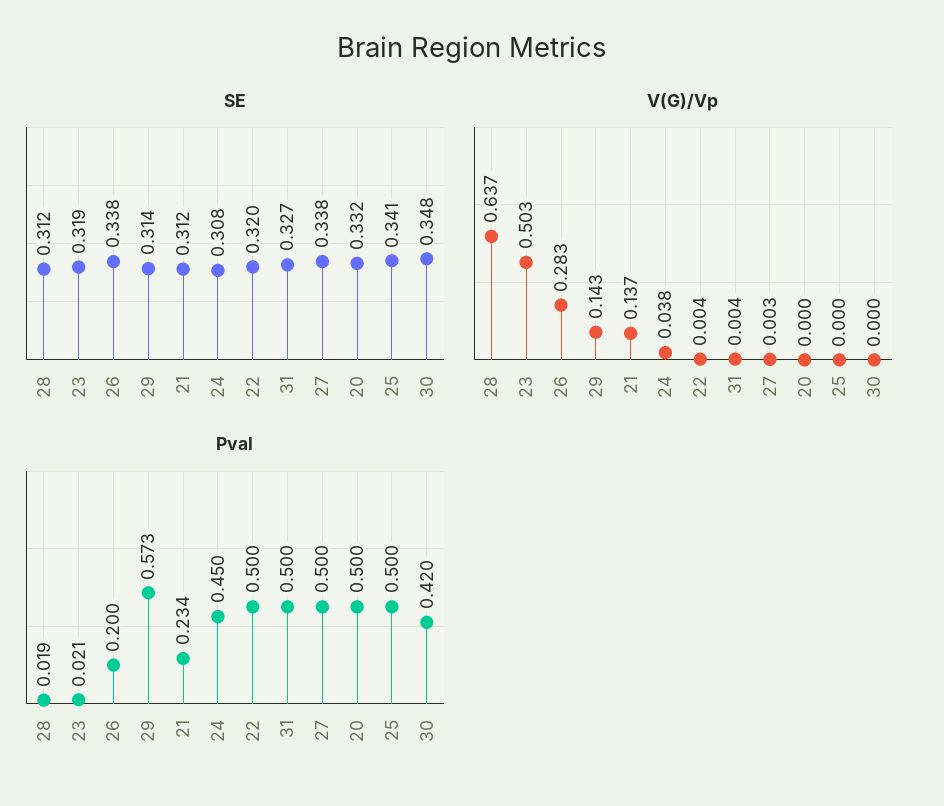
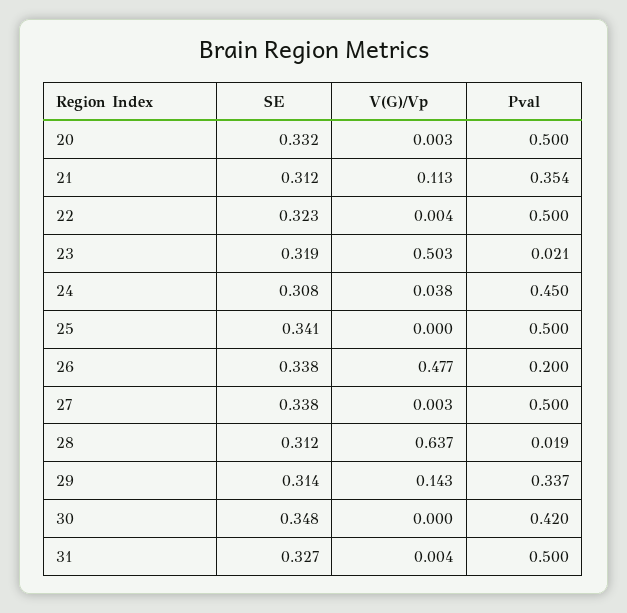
SE, 22: 0.32 -> 0.323
V(G)/Vp, 26: 0.283 -> 0.477
V(G)/Vp, 21: 0.137 -> 0.113
V(G)/Vp, 20: 0 -> 0.003
Pval, 29: 0.573 -> 0.337
Pval, 21: 0.234 -> 0.354

